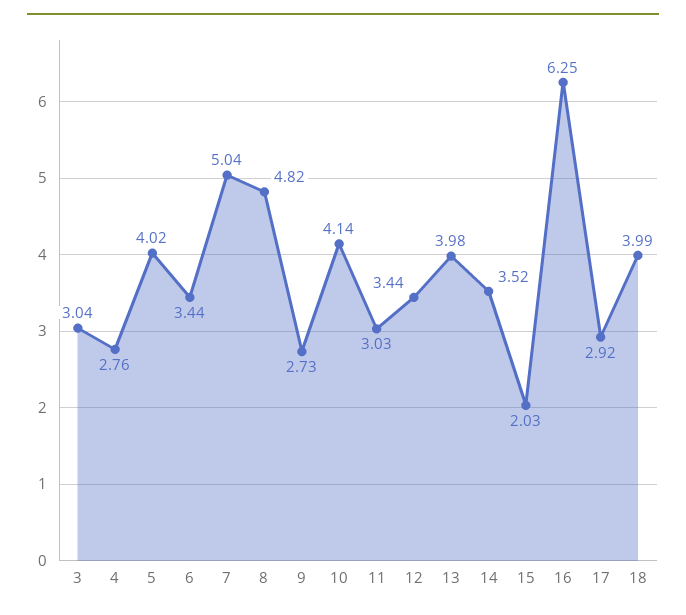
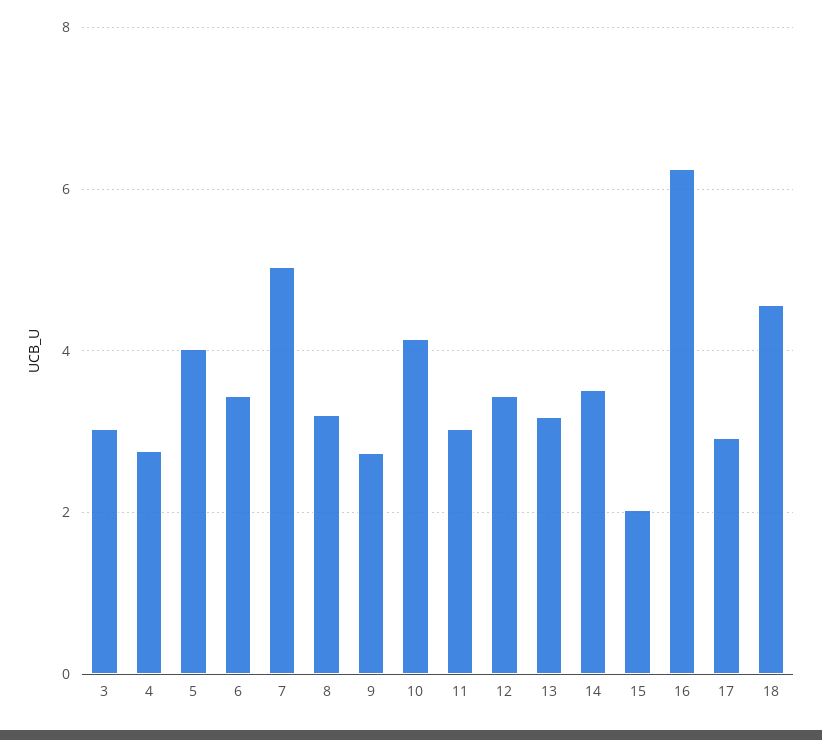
8: 4.82 -> 3.2
13: 3.98 -> 3.2
18: 3.99 -> 4.6

